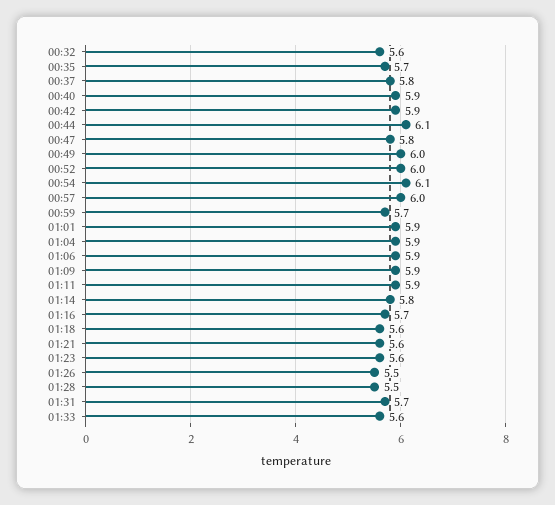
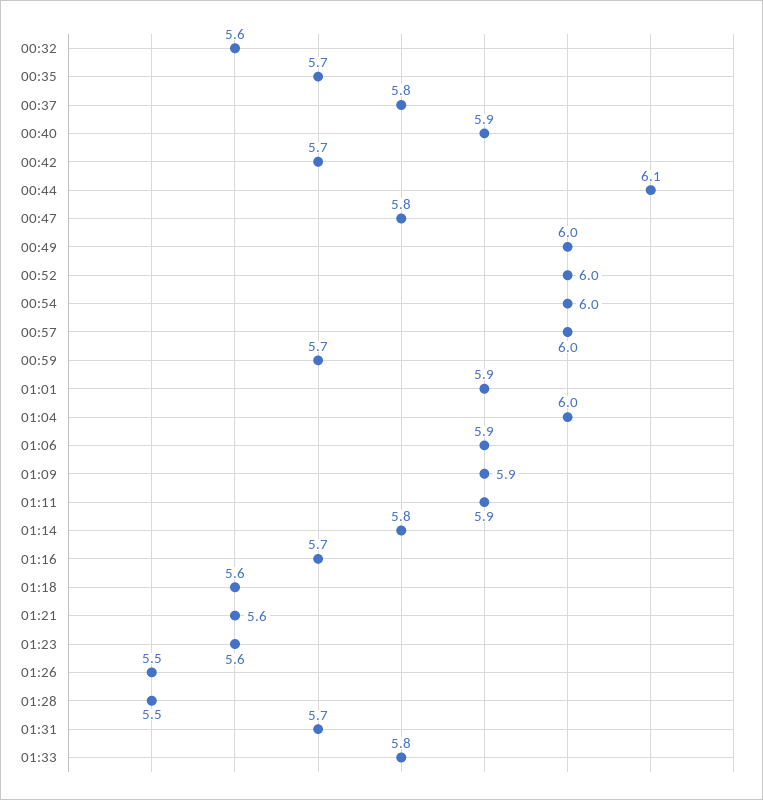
00:42: 5.9 -> 5.7
00:54: 6.1 -> 6
01:04: 5.9 -> 6
01:33: 5.6 -> 5.8

